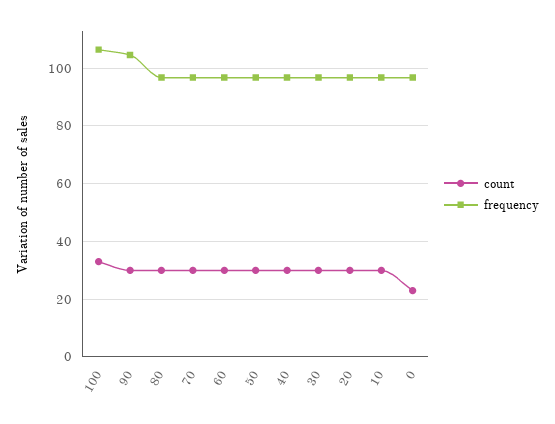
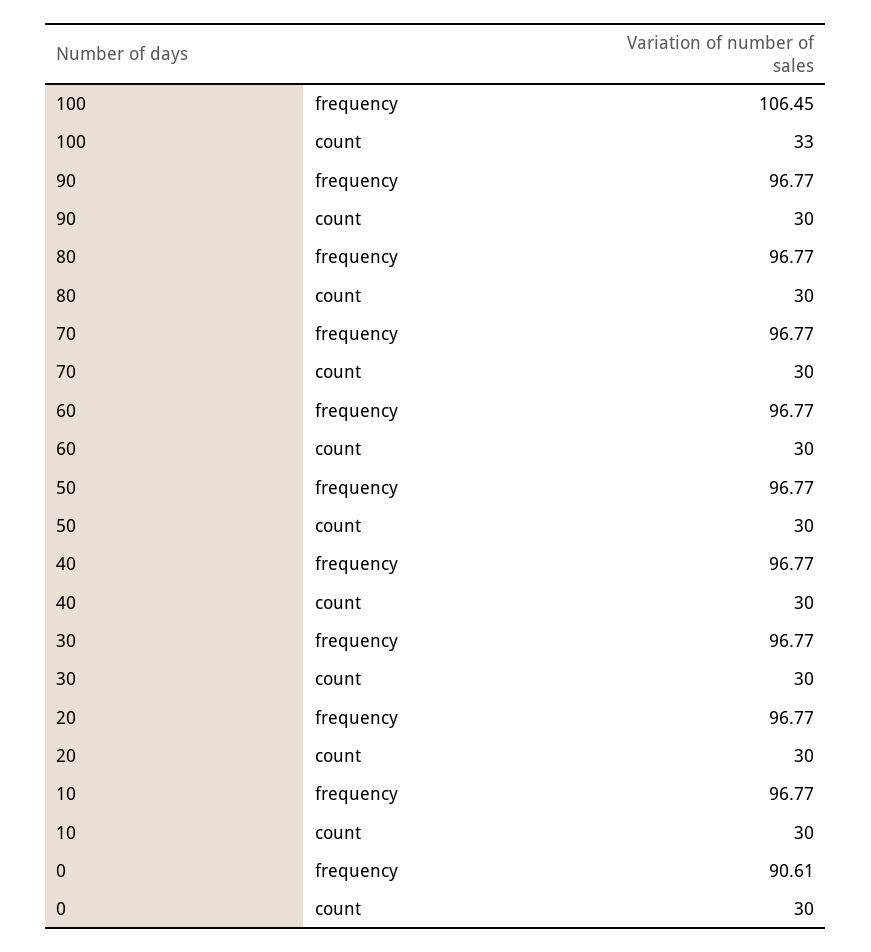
frequency, 90: 105 -> 96.77
count, 0: 22.5 -> 30
frequency, 0: 97.5 -> 90.61

